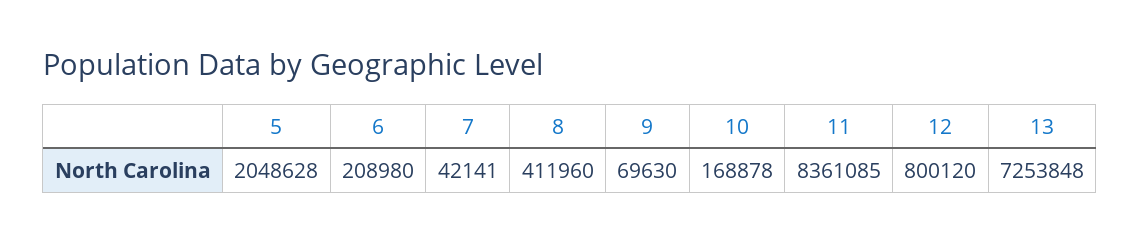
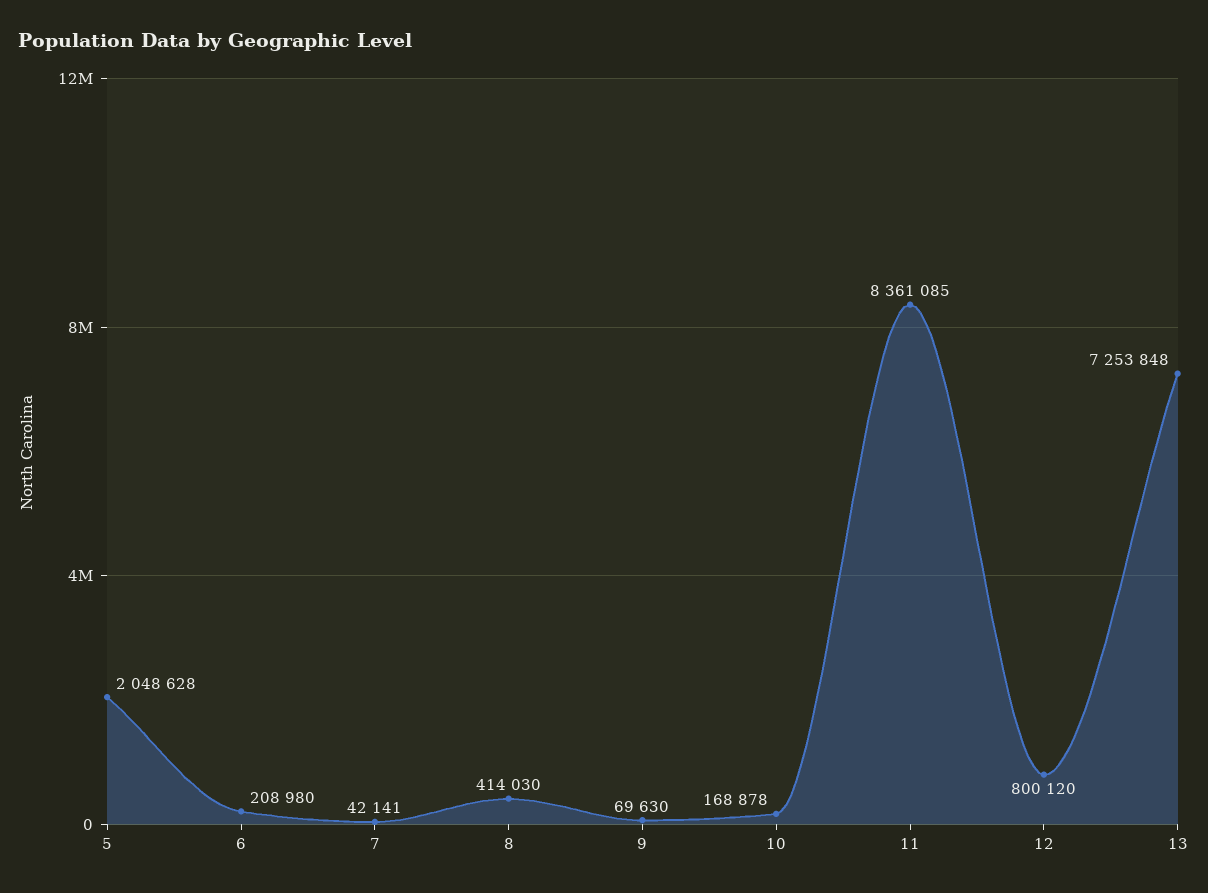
8: 411960 -> 414030

